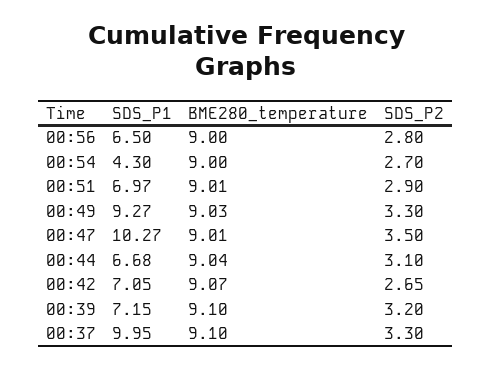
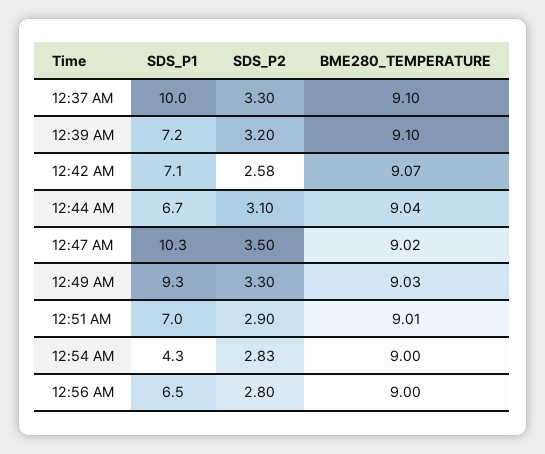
SDS_P2, 00:54: 2.7 -> 2.83
BME280_temperature, 00:47: 9.01 -> 9.02
SDS_P2, 00:42: 2.65 -> 2.58

